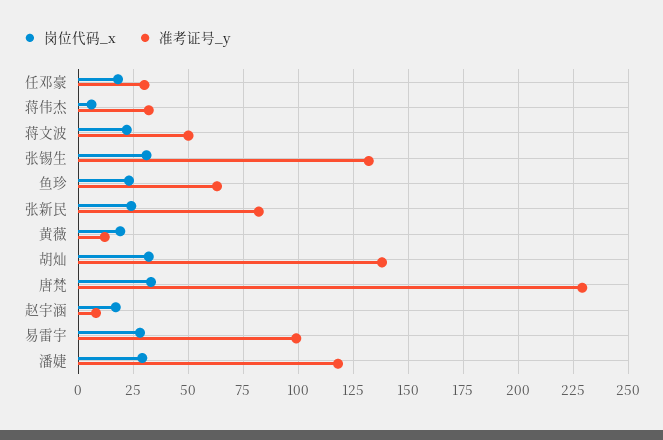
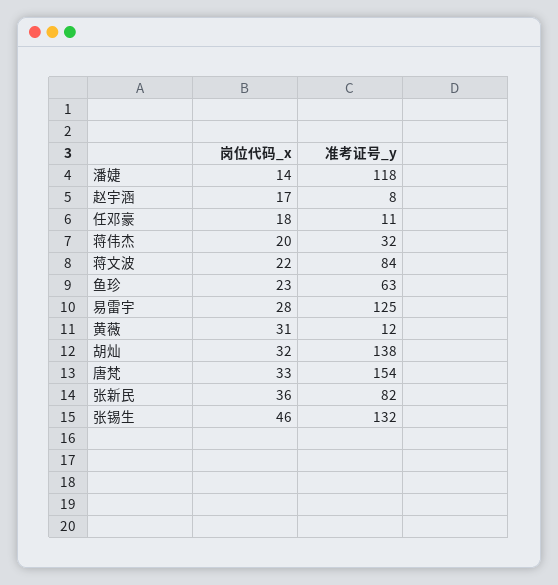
准考证号_y, 任邓豪: 30 -> 11
岗位代码_x, 蒋伟杰: 5 -> 20
准考证号_y, 蒋文波: 50 -> 84
岗位代码_x, 张锡生: 30 -> 46
岗位代码_x, 张新民: 25 -> 36
岗位代码_x, 黄薇: 20 -> 31
准考证号_y, 唐梵: 230 -> 154
准考证号_y, 易雷宇: 100 -> 125
岗位代码_x, 潘婕: 30 -> 14

